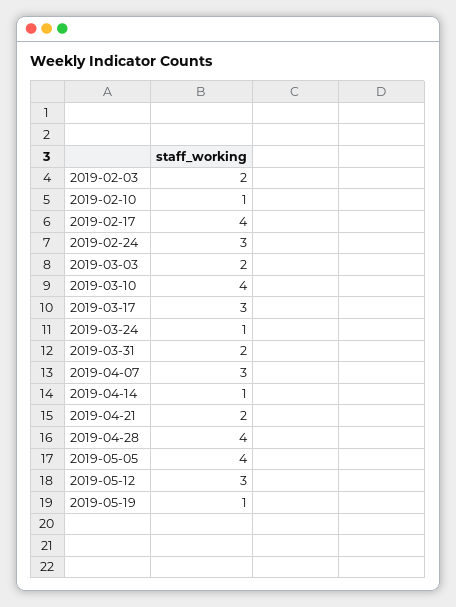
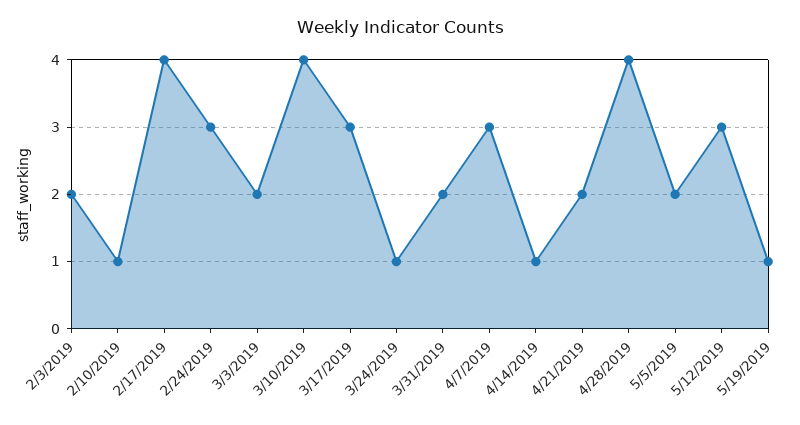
2019-05-05: 4 -> 2

